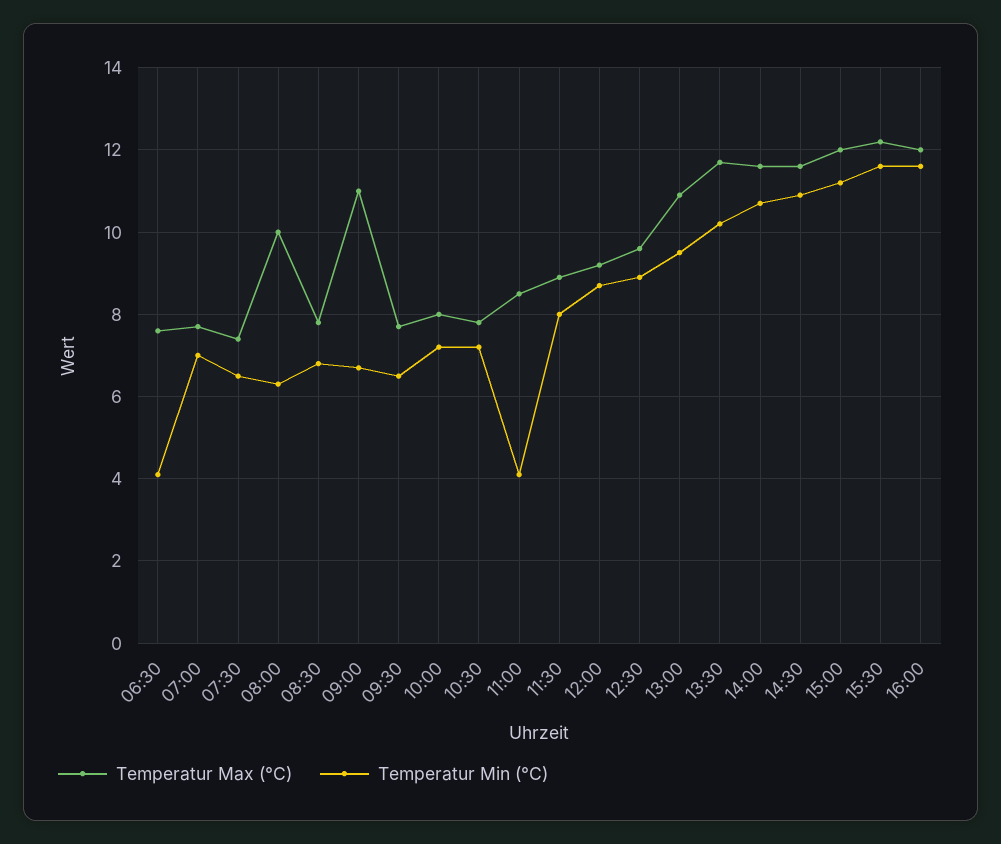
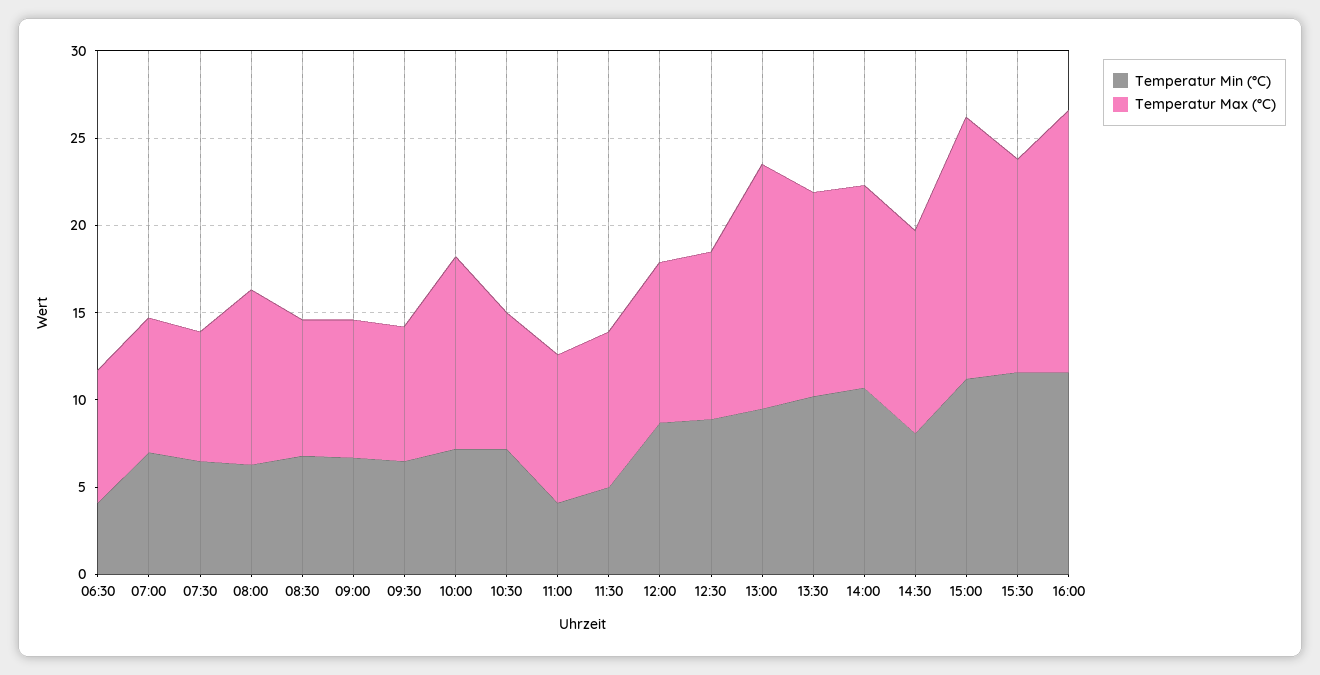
Temperatur Max (°C), 09:00: 11 -> 8
Temperatur Max (°C), 10:00: 8 -> 11
Temperatur Min (°C), 11:30: 8 -> 5
Temperatur Max (°C), 13:00: 11 -> 14
Temperatur Min (°C), 14:30: 11 -> 8
Temperatur Max (°C), 15:00: 12 -> 15
Temperatur Max (°C), 16:00: 12 -> 15

